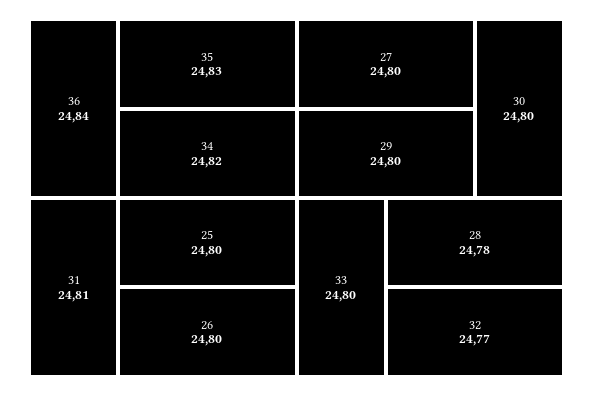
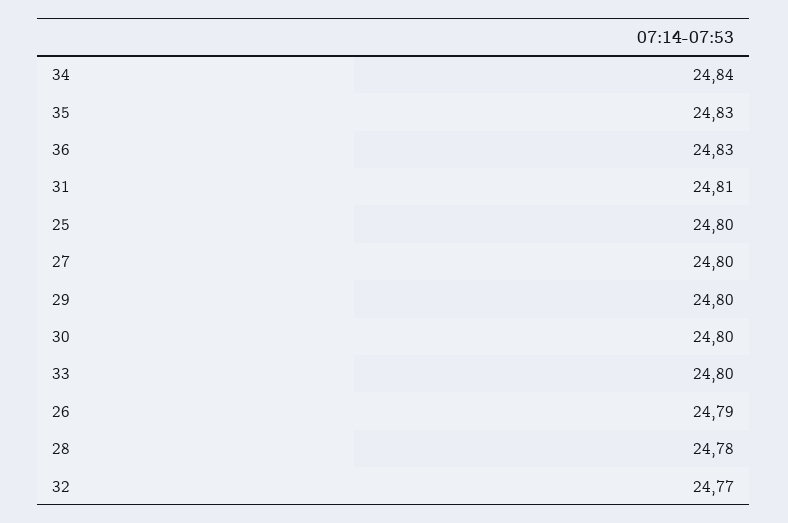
36: 24.84 -> 24.83
34: 24.82 -> 24.84
26: 24.8 -> 24.79

